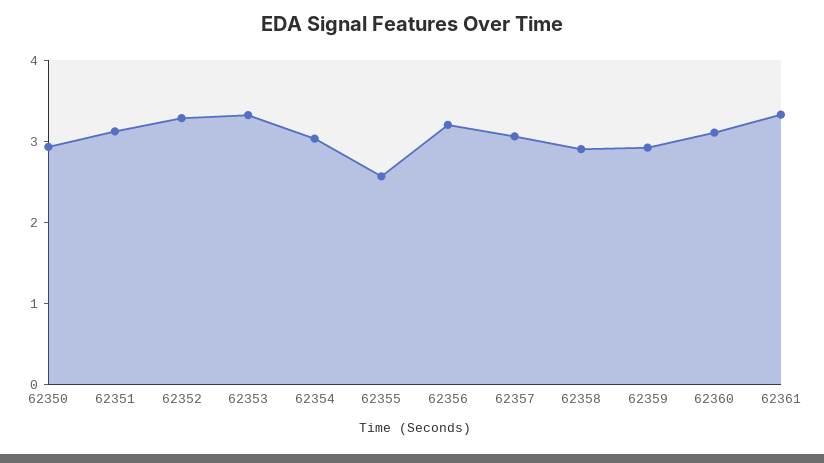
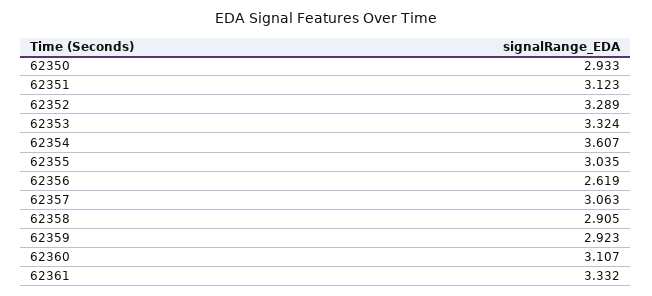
62354: 3 -> 3.607
62355: 2.6 -> 3.035
62356: 3.2 -> 2.619

